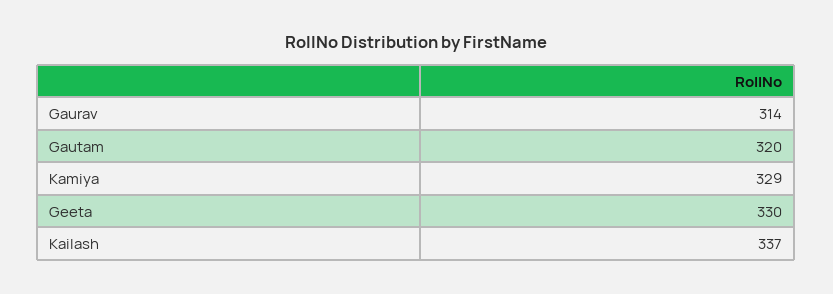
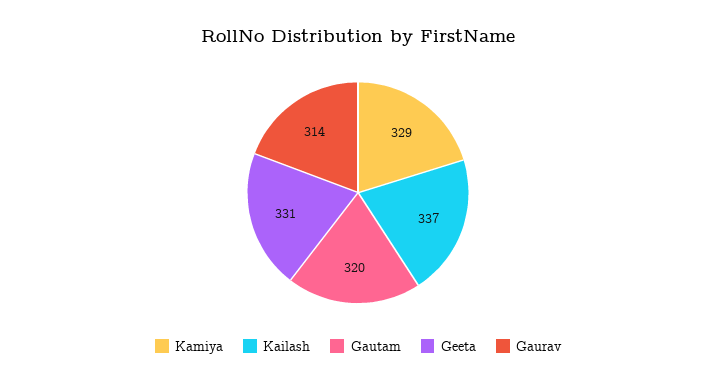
Geeta: 330 -> 331

